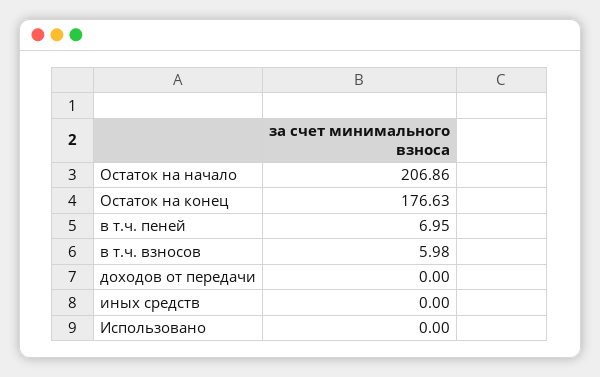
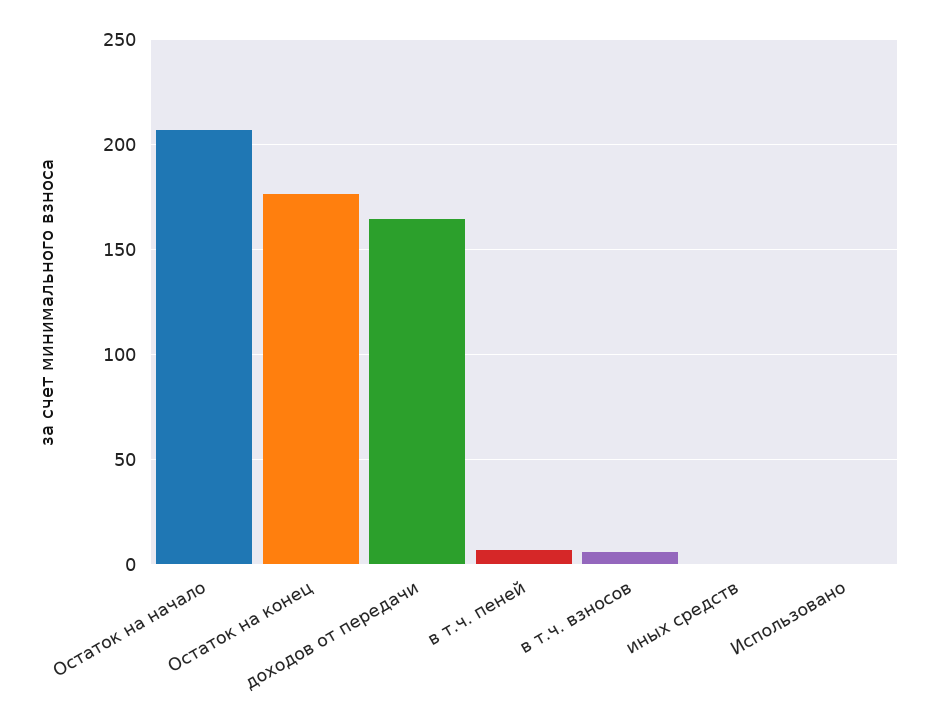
доходов от передачи: 0 -> 165

